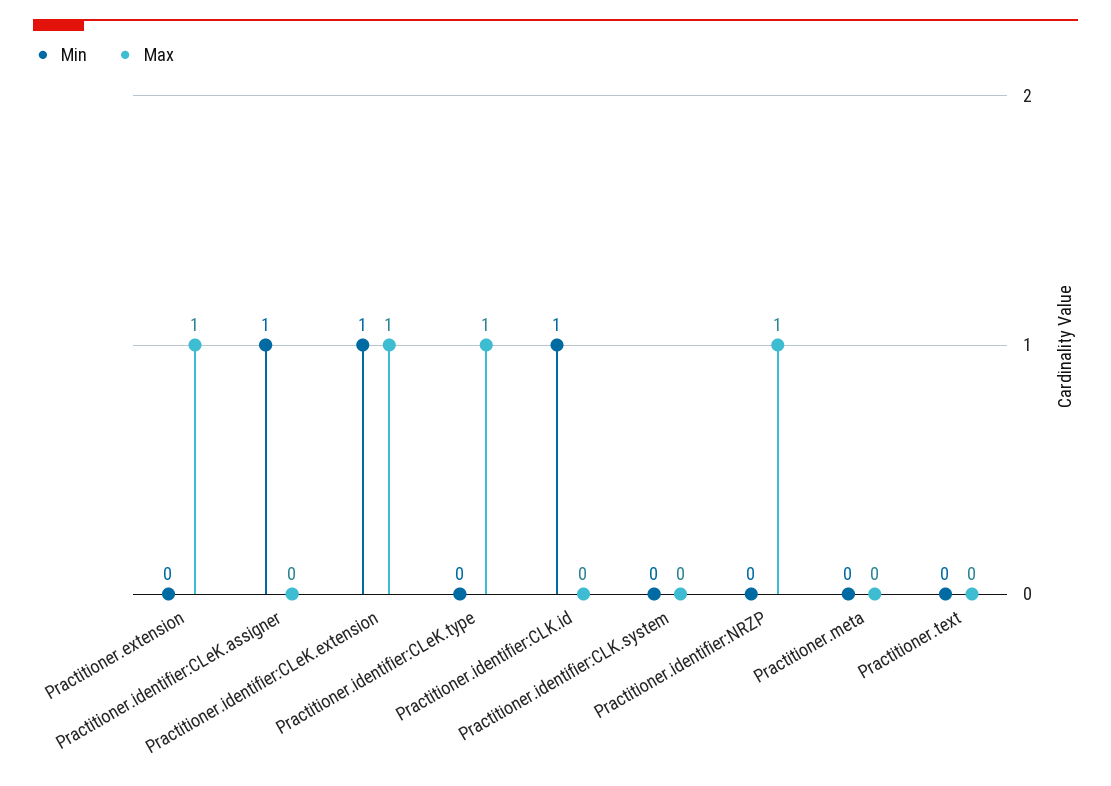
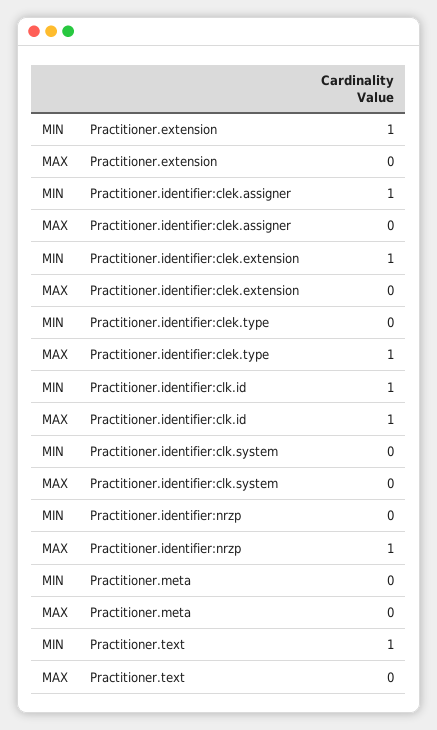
Min, Practitioner.extension: 0 -> 1
Max, Practitioner.extension: 1 -> 0
Max, Practitioner.identifier:CLeK.extension: 1 -> 0
Max, Practitioner.identifier:CLK.id: 0 -> 1
Min, Practitioner.text: 0 -> 1

